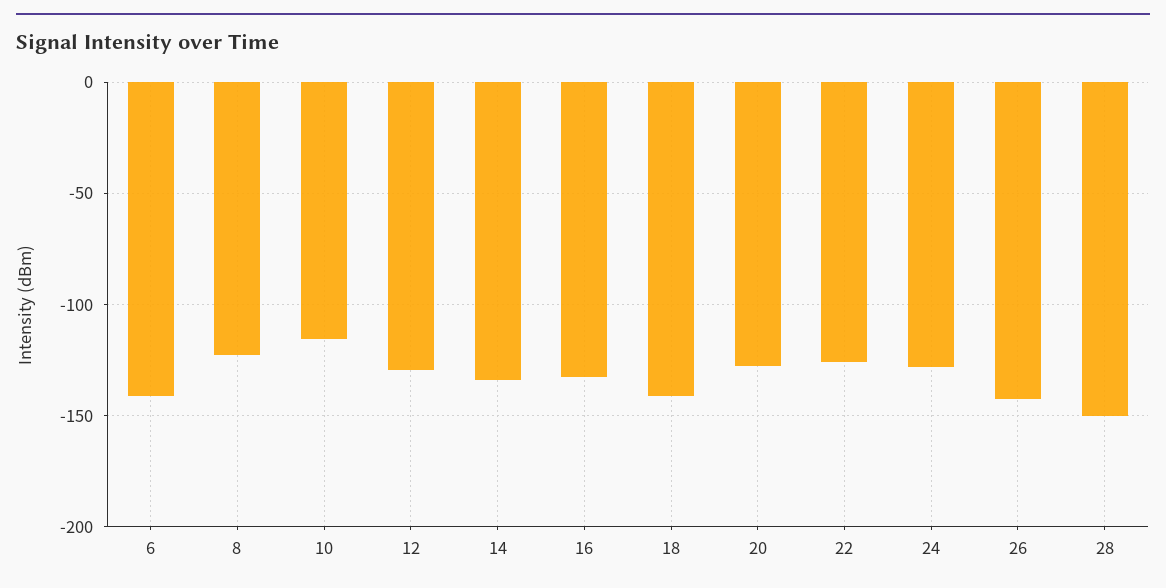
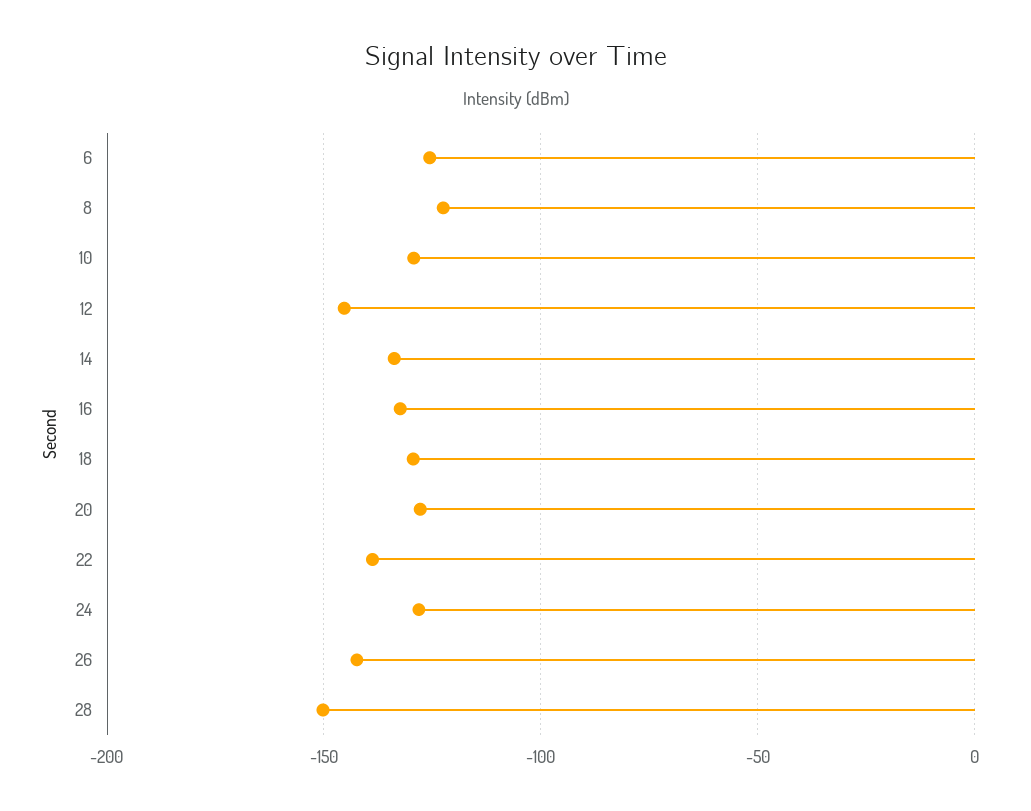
6: -140 -> -125
10: -115 -> -130
12: -130 -> -145
18: -140 -> -130
22: -125 -> -140

